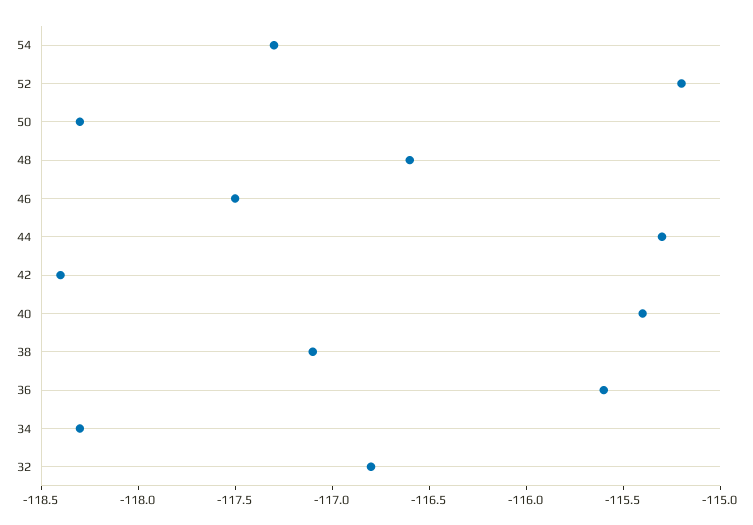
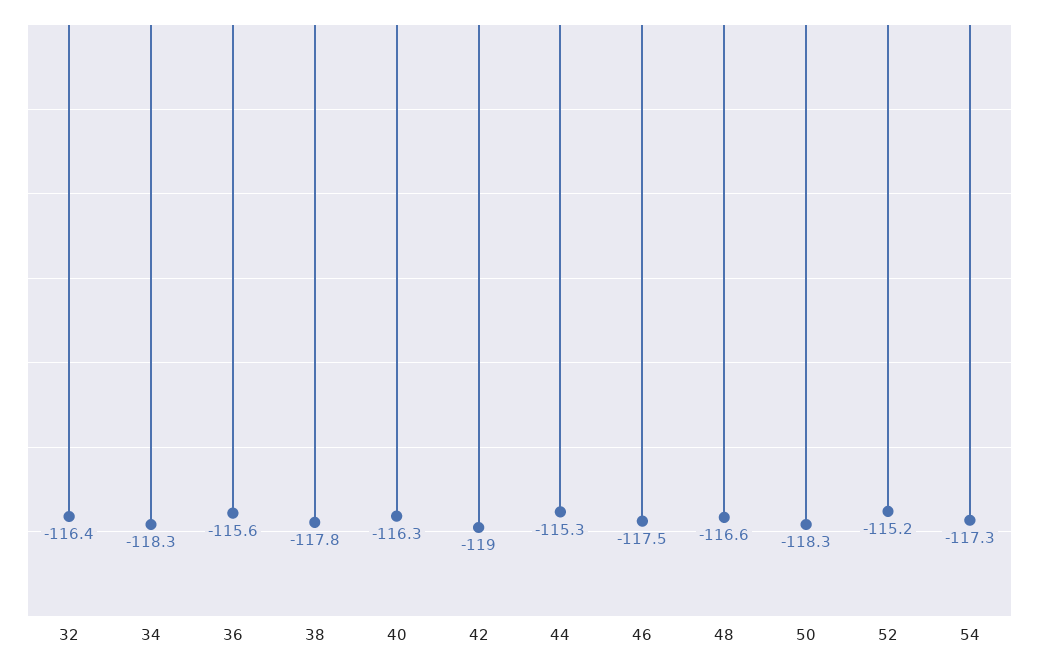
42: -118.4 -> -119
40: -115.4 -> -116.3
38: -117.1 -> -117.8
32: -116.8 -> -116.4

